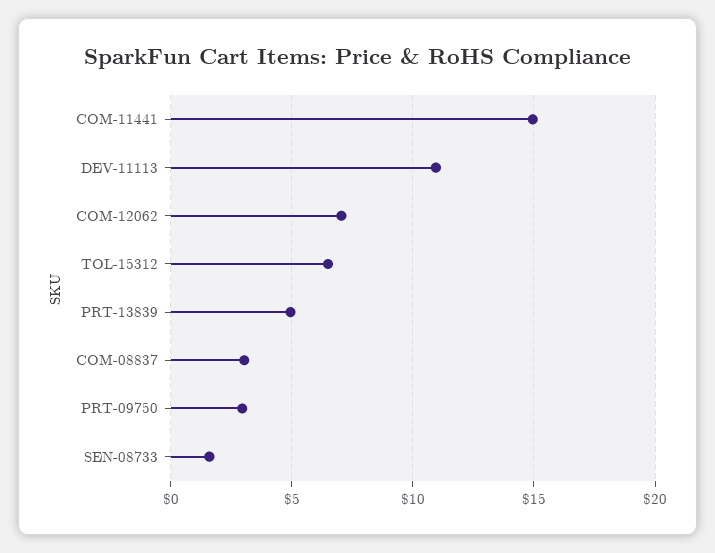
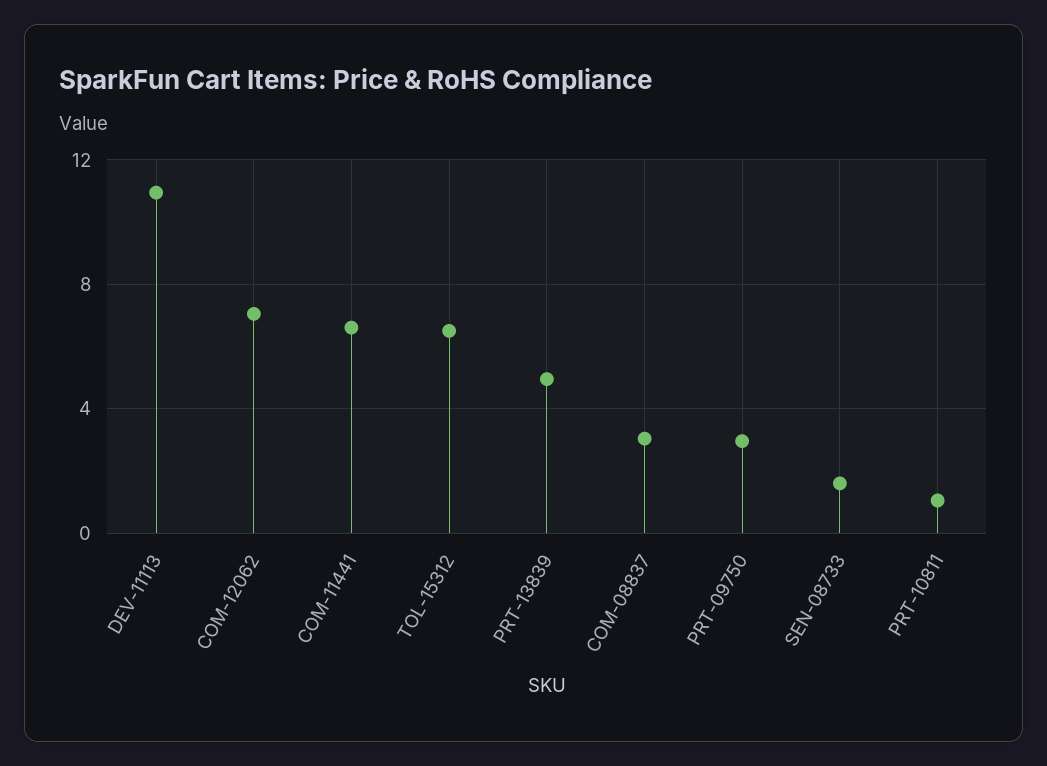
COM-11441: 15 -> 6.5
PRT-10811: none -> 1

